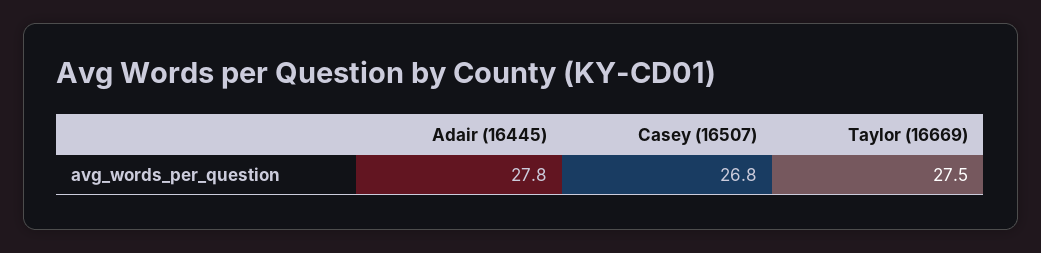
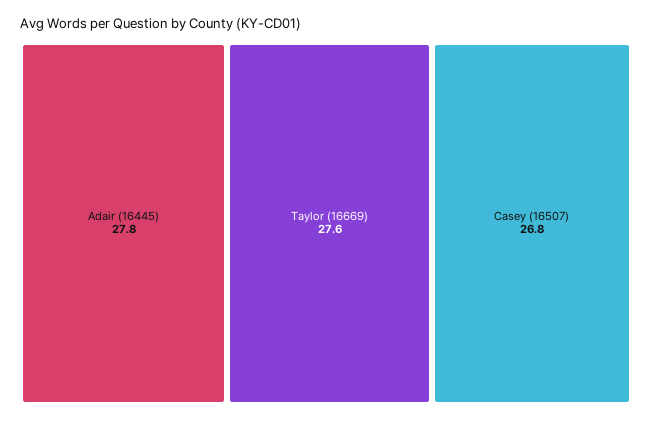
Taylor (16669): 27.5 -> 27.6

